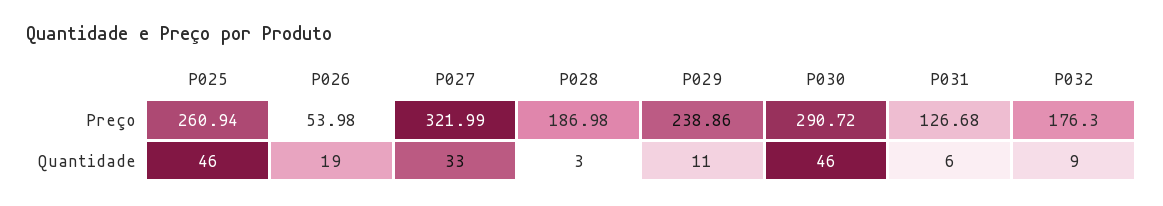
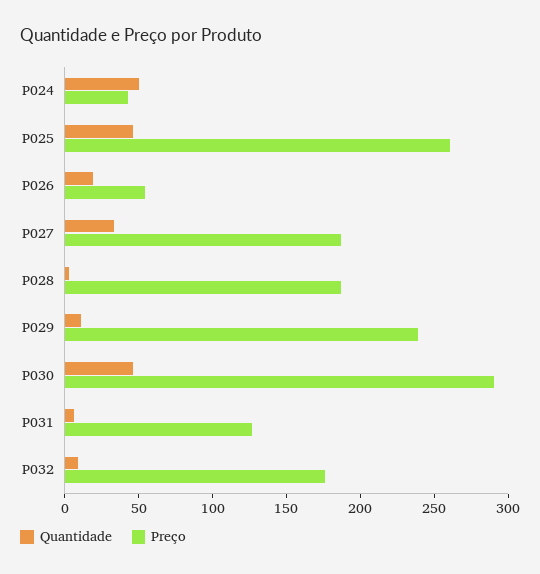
Preço, P027: 321.99 -> 190
Quantidade, P024: none -> 50
Preço, P024: none -> 40

